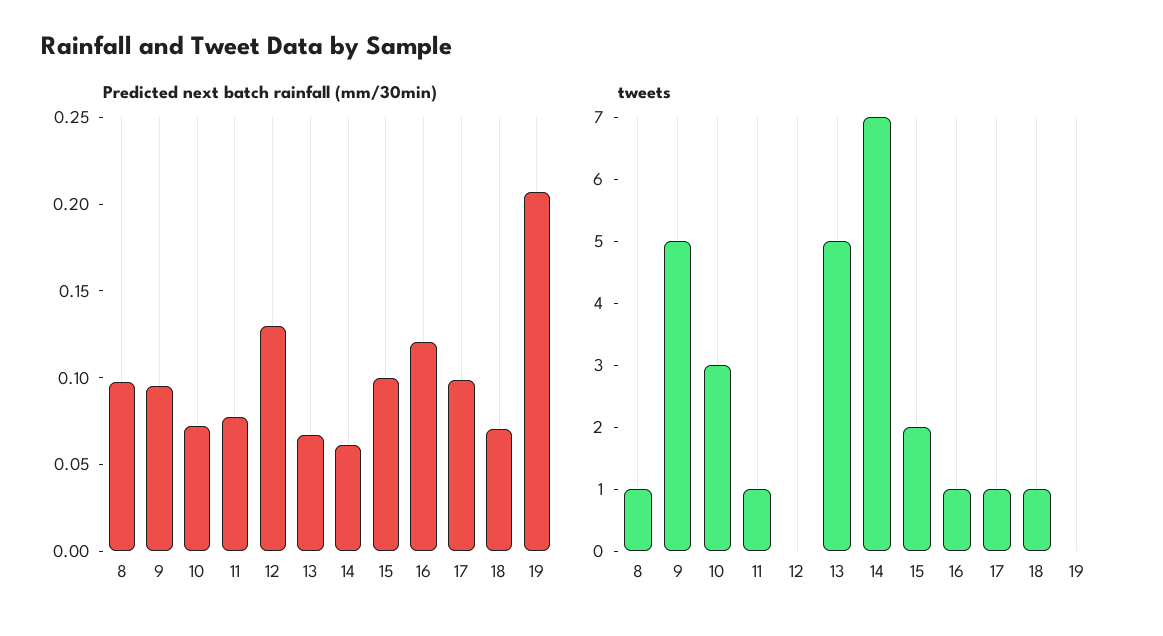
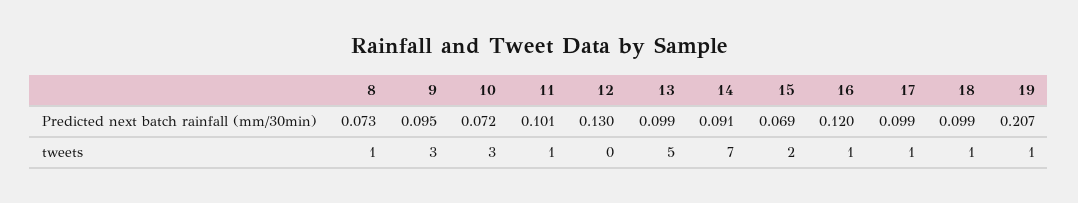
Predicted next batch rainfall (mm/30min), 8: 0.1 -> 0.073
Predicted next batch rainfall (mm/30min), 11: 0.08 -> 0.101
Predicted next batch rainfall (mm/30min), 13: 0.07 -> 0.099
Predicted next batch rainfall (mm/30min), 14: 0.06 -> 0.091
Predicted next batch rainfall (mm/30min), 15: 0.1 -> 0.069
Predicted next batch rainfall (mm/30min), 18: 0.07 -> 0.099
tweets, 9: 5 -> 3
tweets, 19: 0 -> 1

